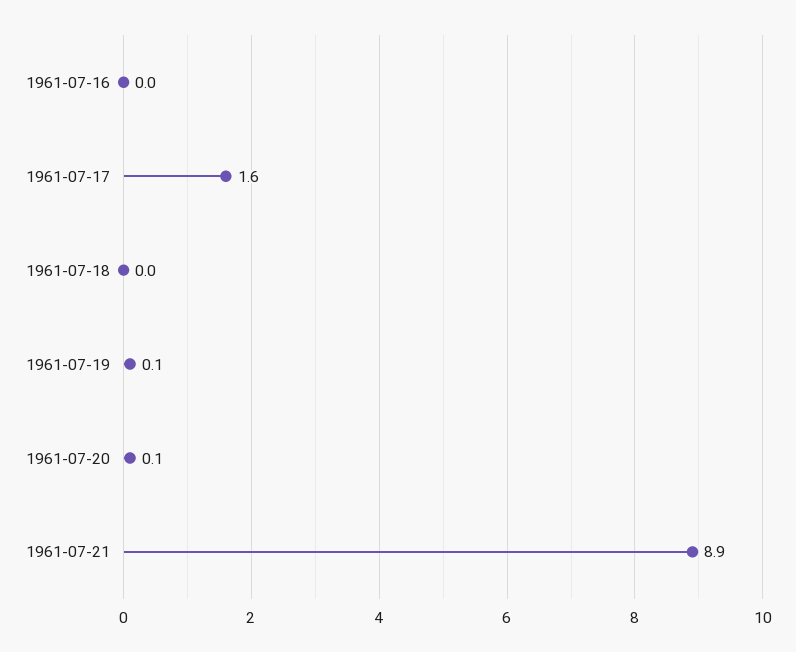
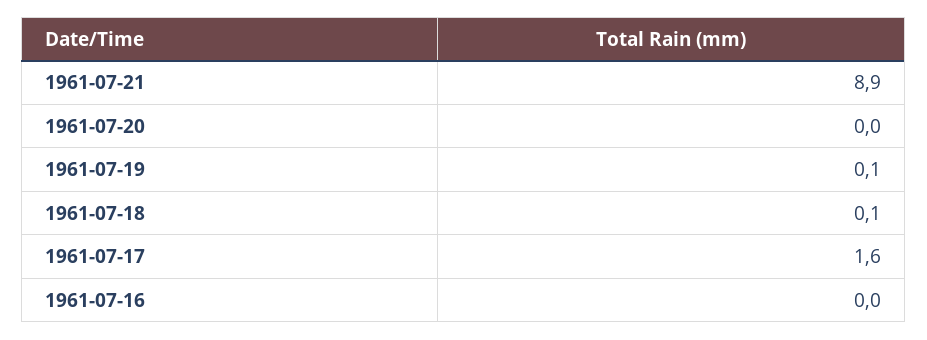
1961-07-18: 0 -> 0.1
1961-07-20: 0.1 -> 0

